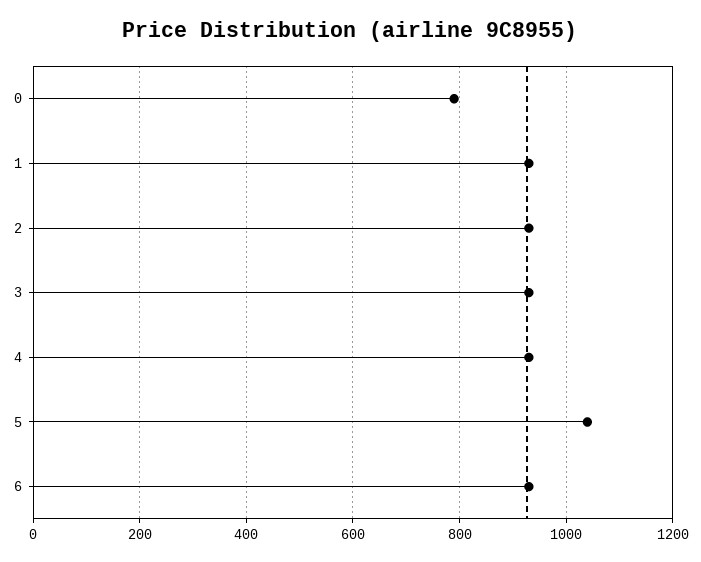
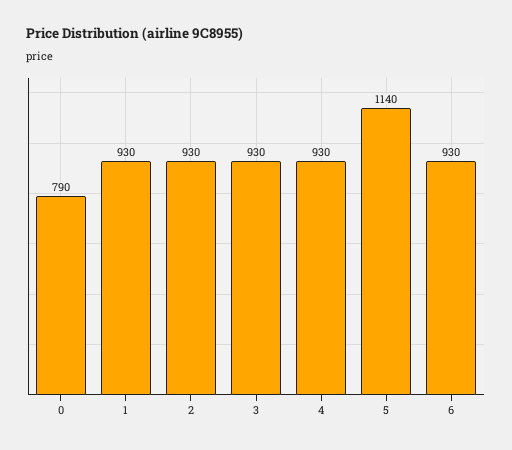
5: 1040 -> 1140

